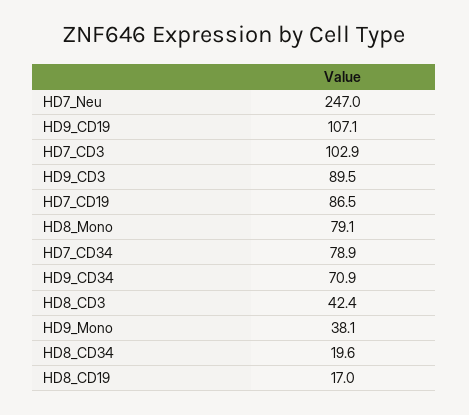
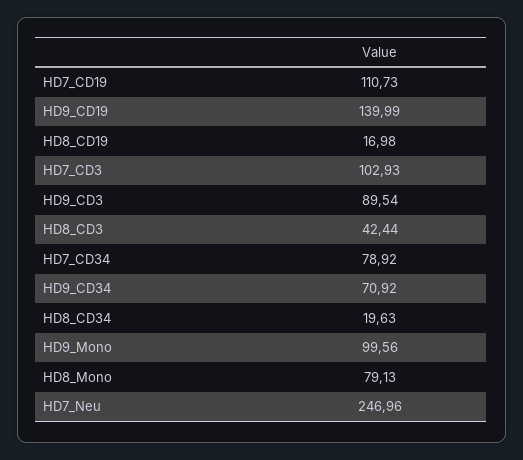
HD9_CD19: 107.1 -> 139.99
HD7_CD19: 86.5 -> 110.73
HD9_Mono: 38.1 -> 99.56

